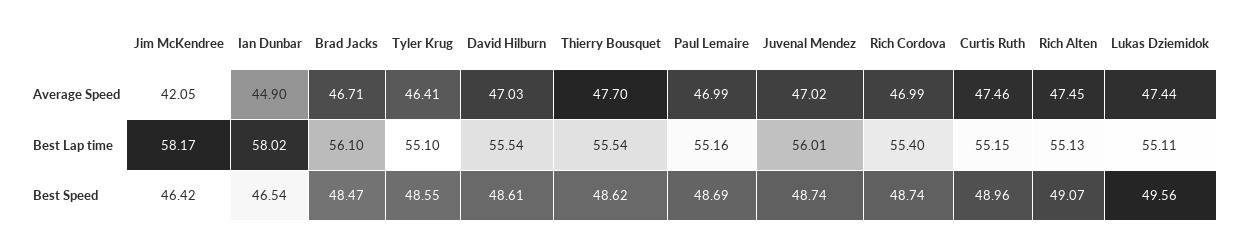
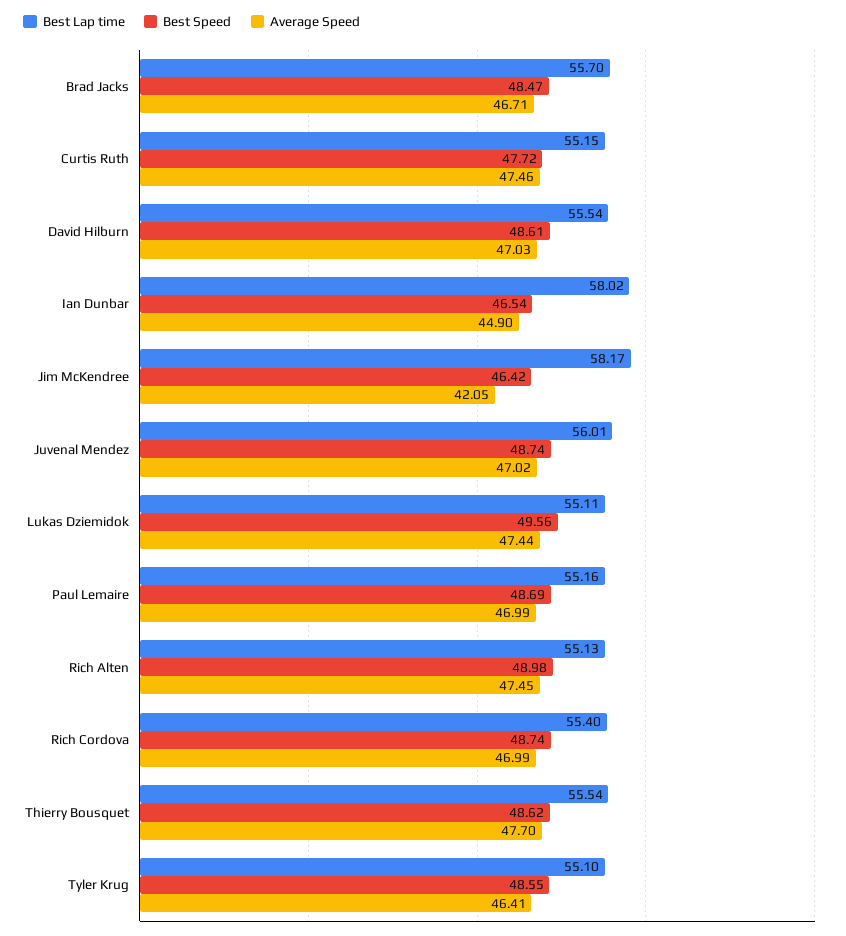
Best Lap time, Brad Jacks: 56.1 -> 55.7
Best Speed, Curtis Ruth: 48.96 -> 47.72
Best Speed, Rich Alten: 49.07 -> 48.98

